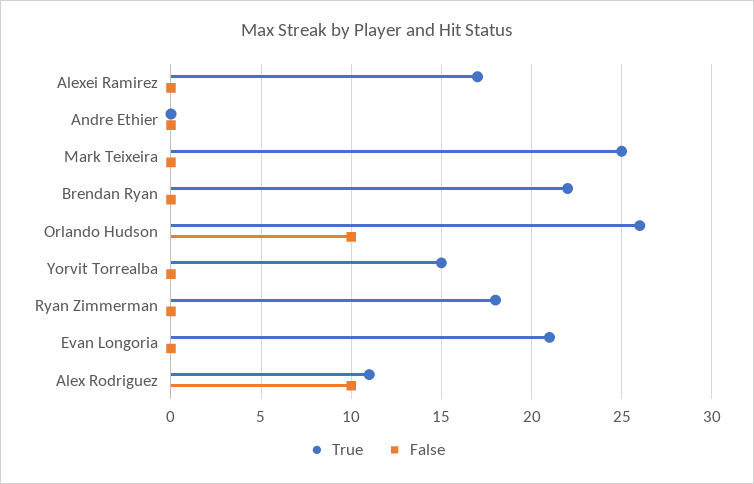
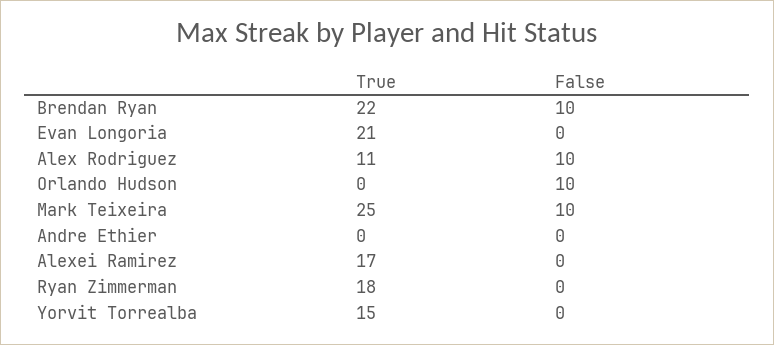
False, Mark Teixeira: 0 -> 10
False, Brendan Ryan: 0 -> 10
True, Orlando Hudson: 26 -> 0

